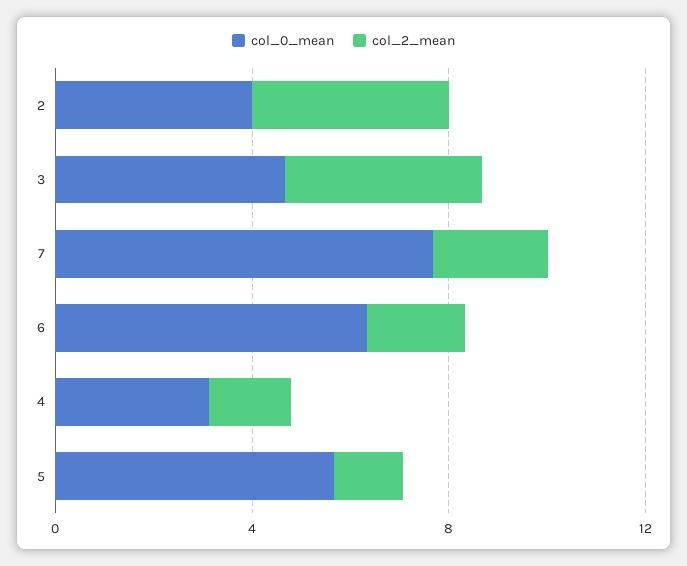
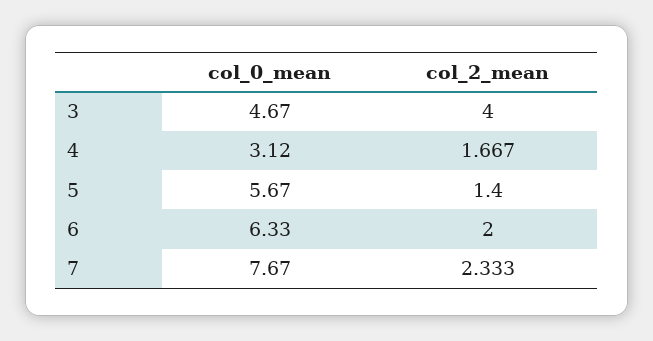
col_0_mean, 2: 4 -> none
col_2_mean, 2: 4 -> none

